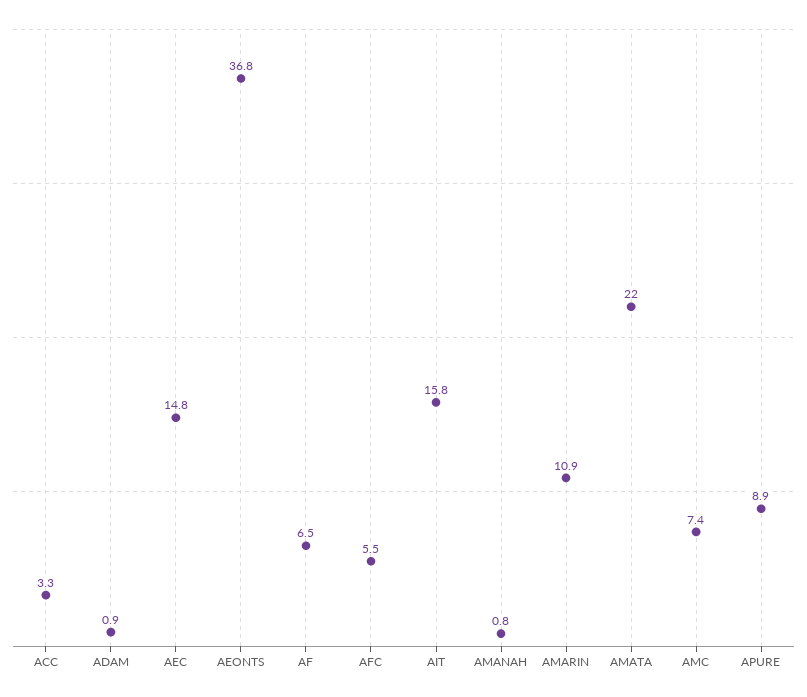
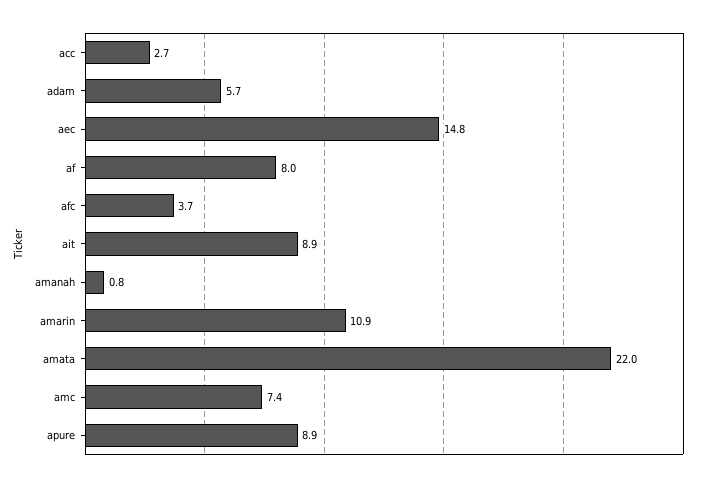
ACC: 3.3 -> 2.7
ADAM: 0.9 -> 5.7
AEONTS: 36.8 -> none
AF: 6.5 -> 8
AFC: 5.5 -> 3.7
AIT: 15.8 -> 8.9

